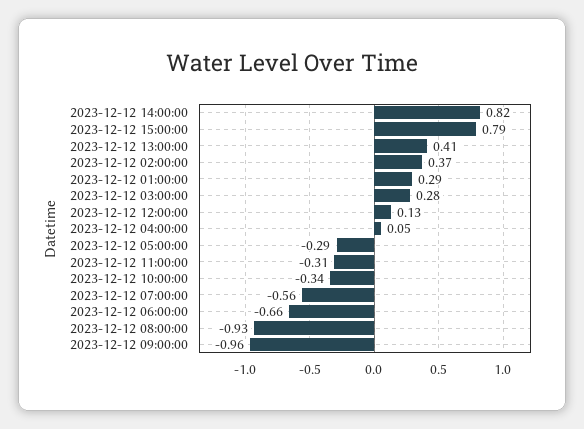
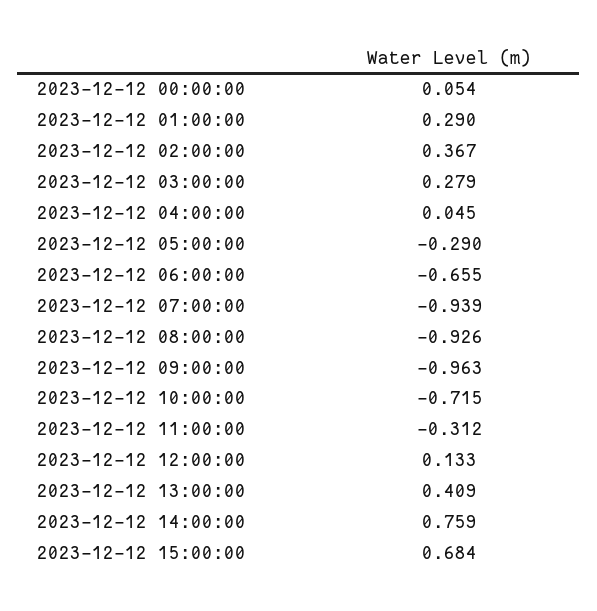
2023-12-12 14:00:00: 0.82 -> 0.759
2023-12-12 15:00:00: 0.79 -> 0.684
2023-12-12 10:00:00: -0.34 -> -0.715
2023-12-12 07:00:00: -0.56 -> -0.939
2023-12-12 00:00:00: none -> 0.054

